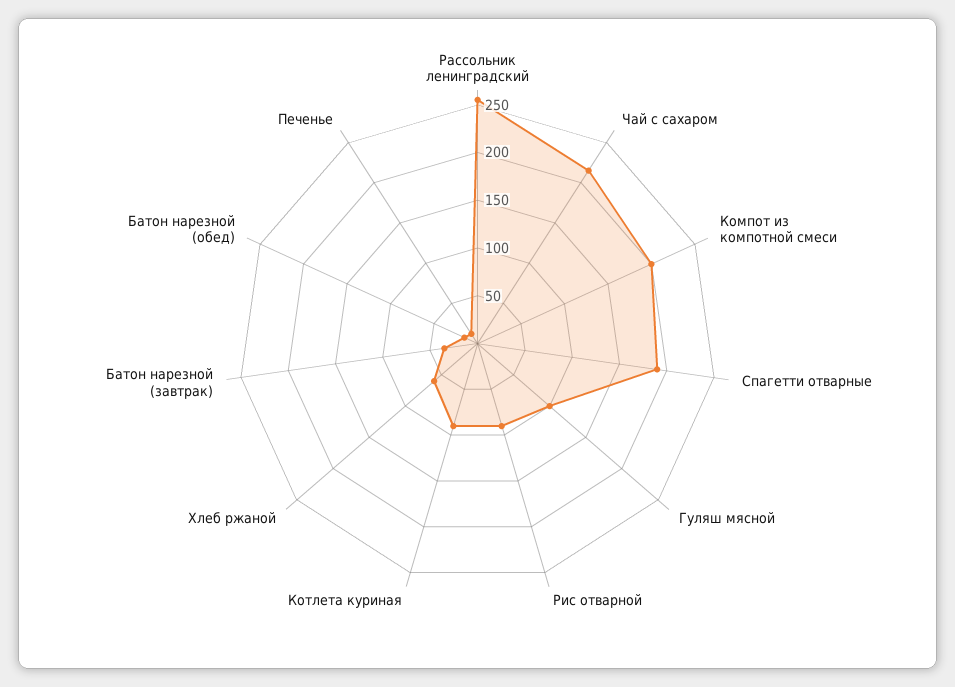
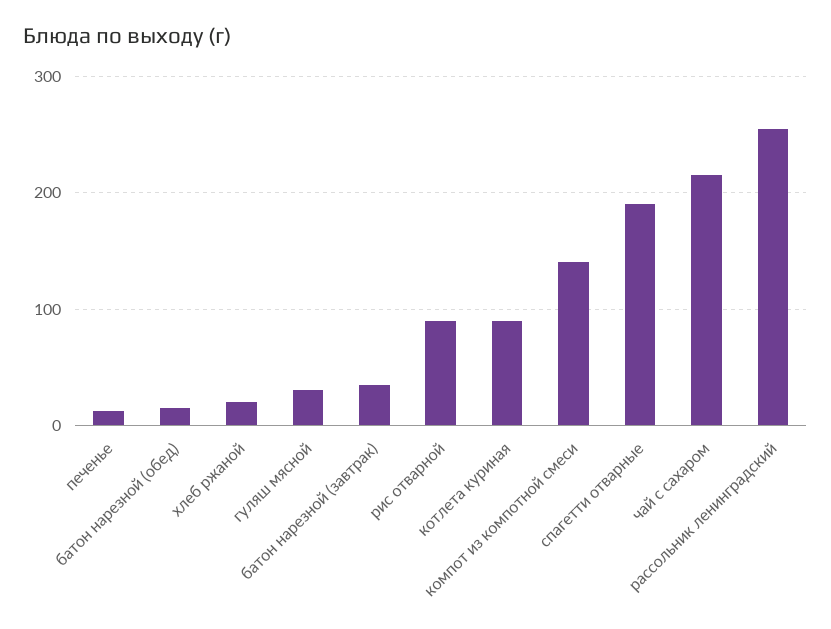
Компот из компотной смеси: 200 -> 140
Гуляш мясной: 100 -> 30
Хлеб ржаной: 60 -> 20

